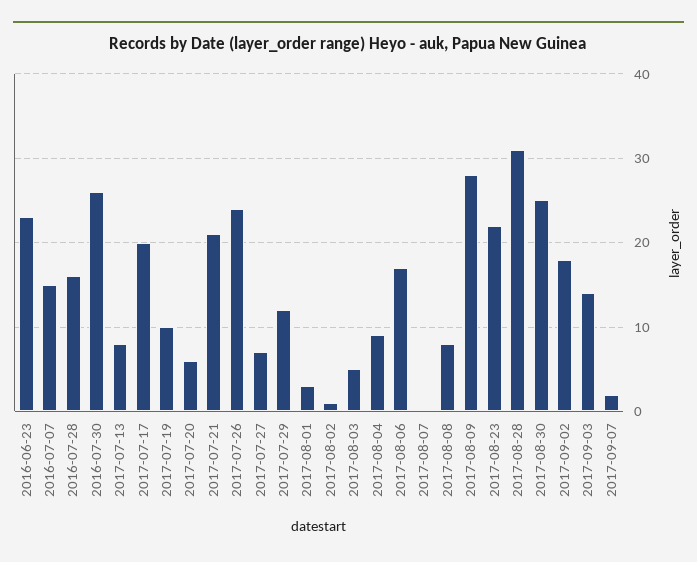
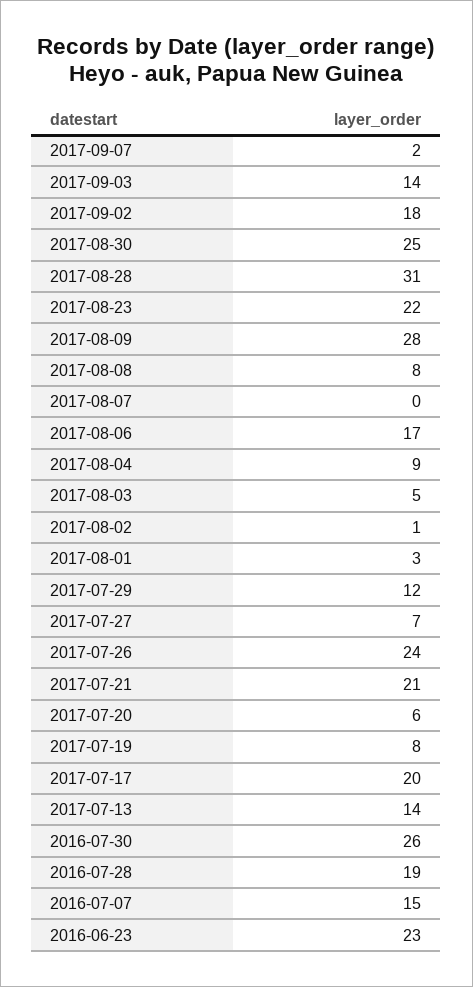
2016-07-28: 16 -> 19
2017-07-13: 8 -> 14
2017-07-19: 10 -> 8

